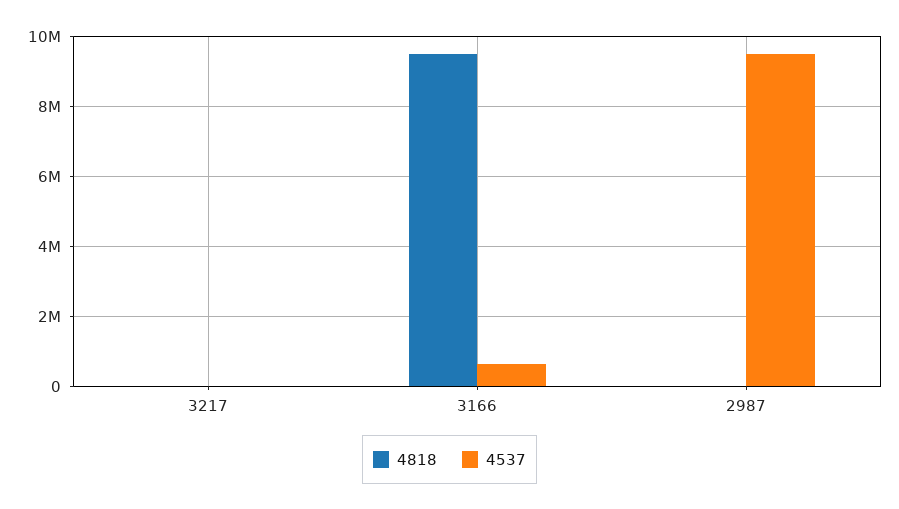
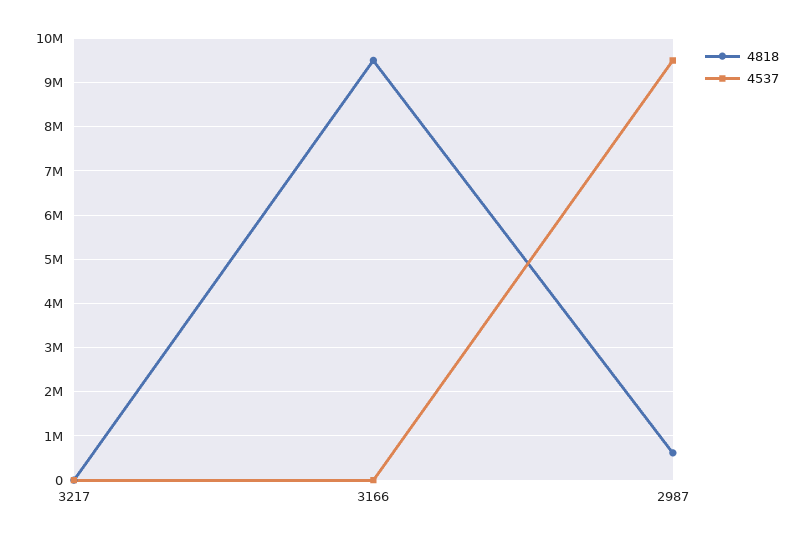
4537, 3166: 600000 -> 0
4818, 2987: 0 -> 600000

